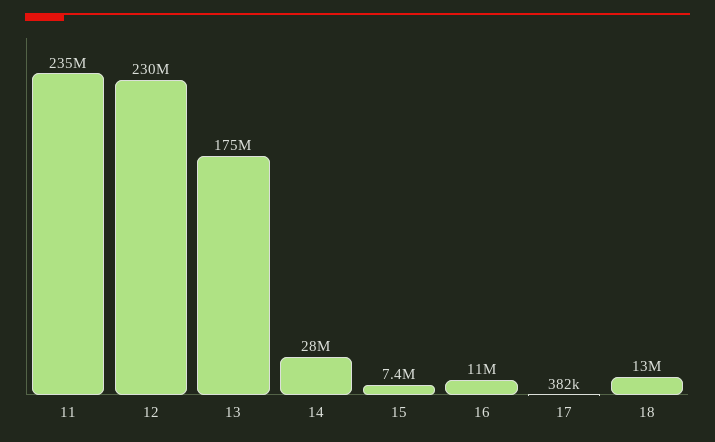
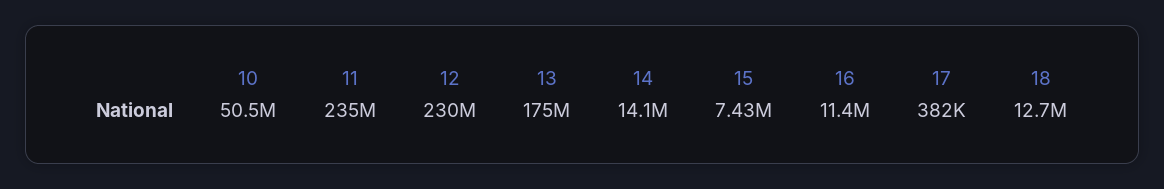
14: 28000000 -> 14100000
10: none -> 50500000

